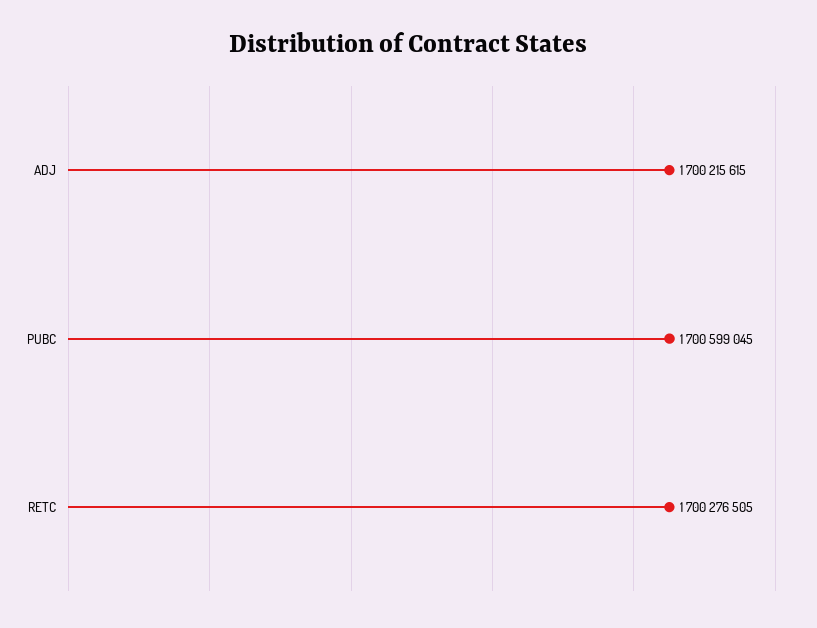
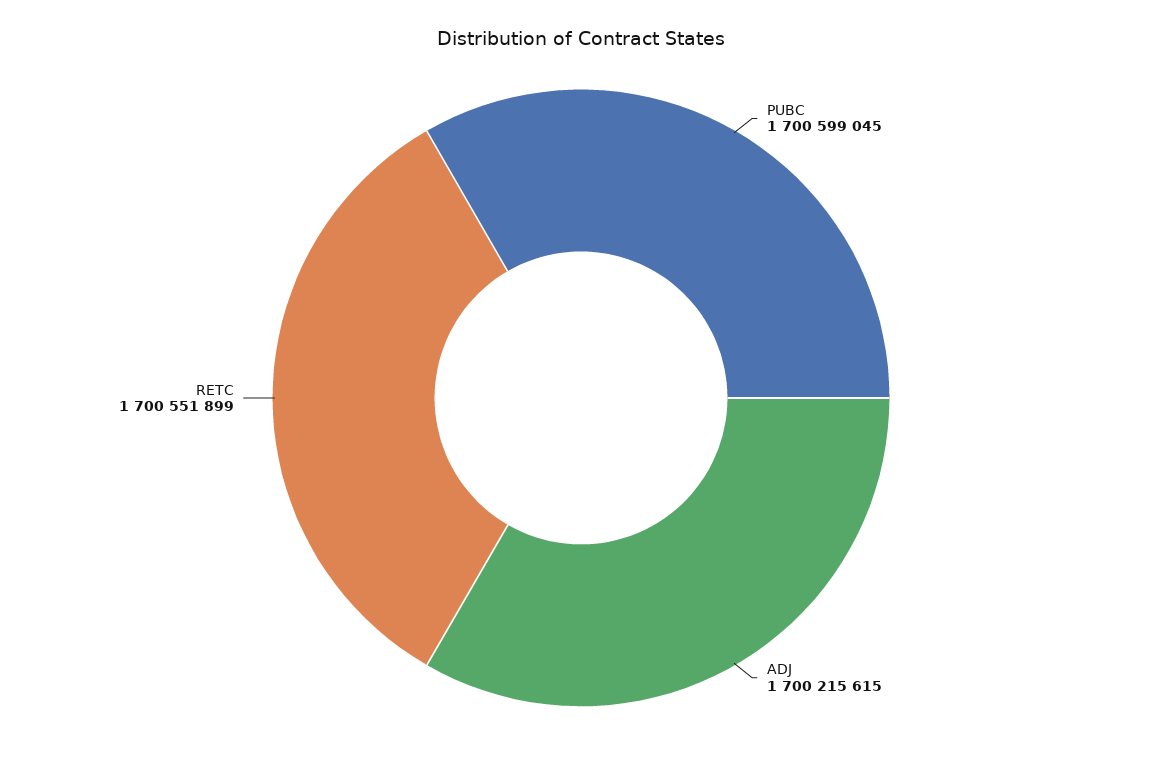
RETC: 1700276505 -> 1700551899

